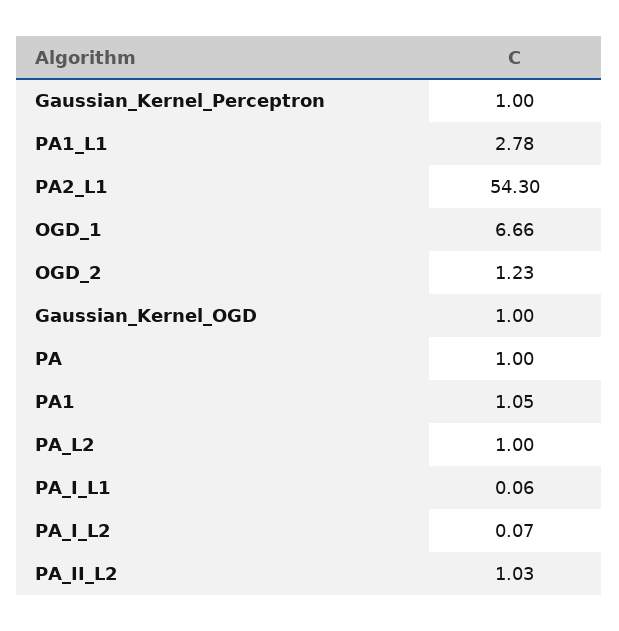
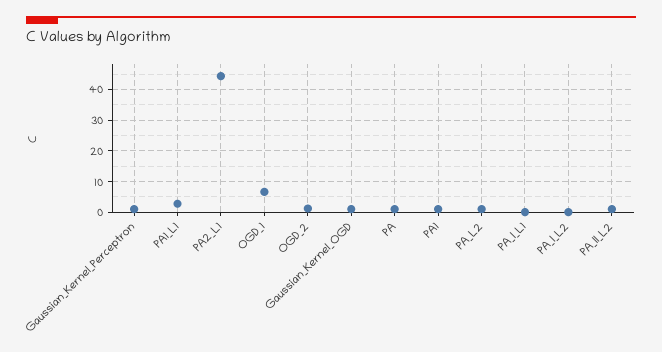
PA2_L1: 54.3 -> 44

